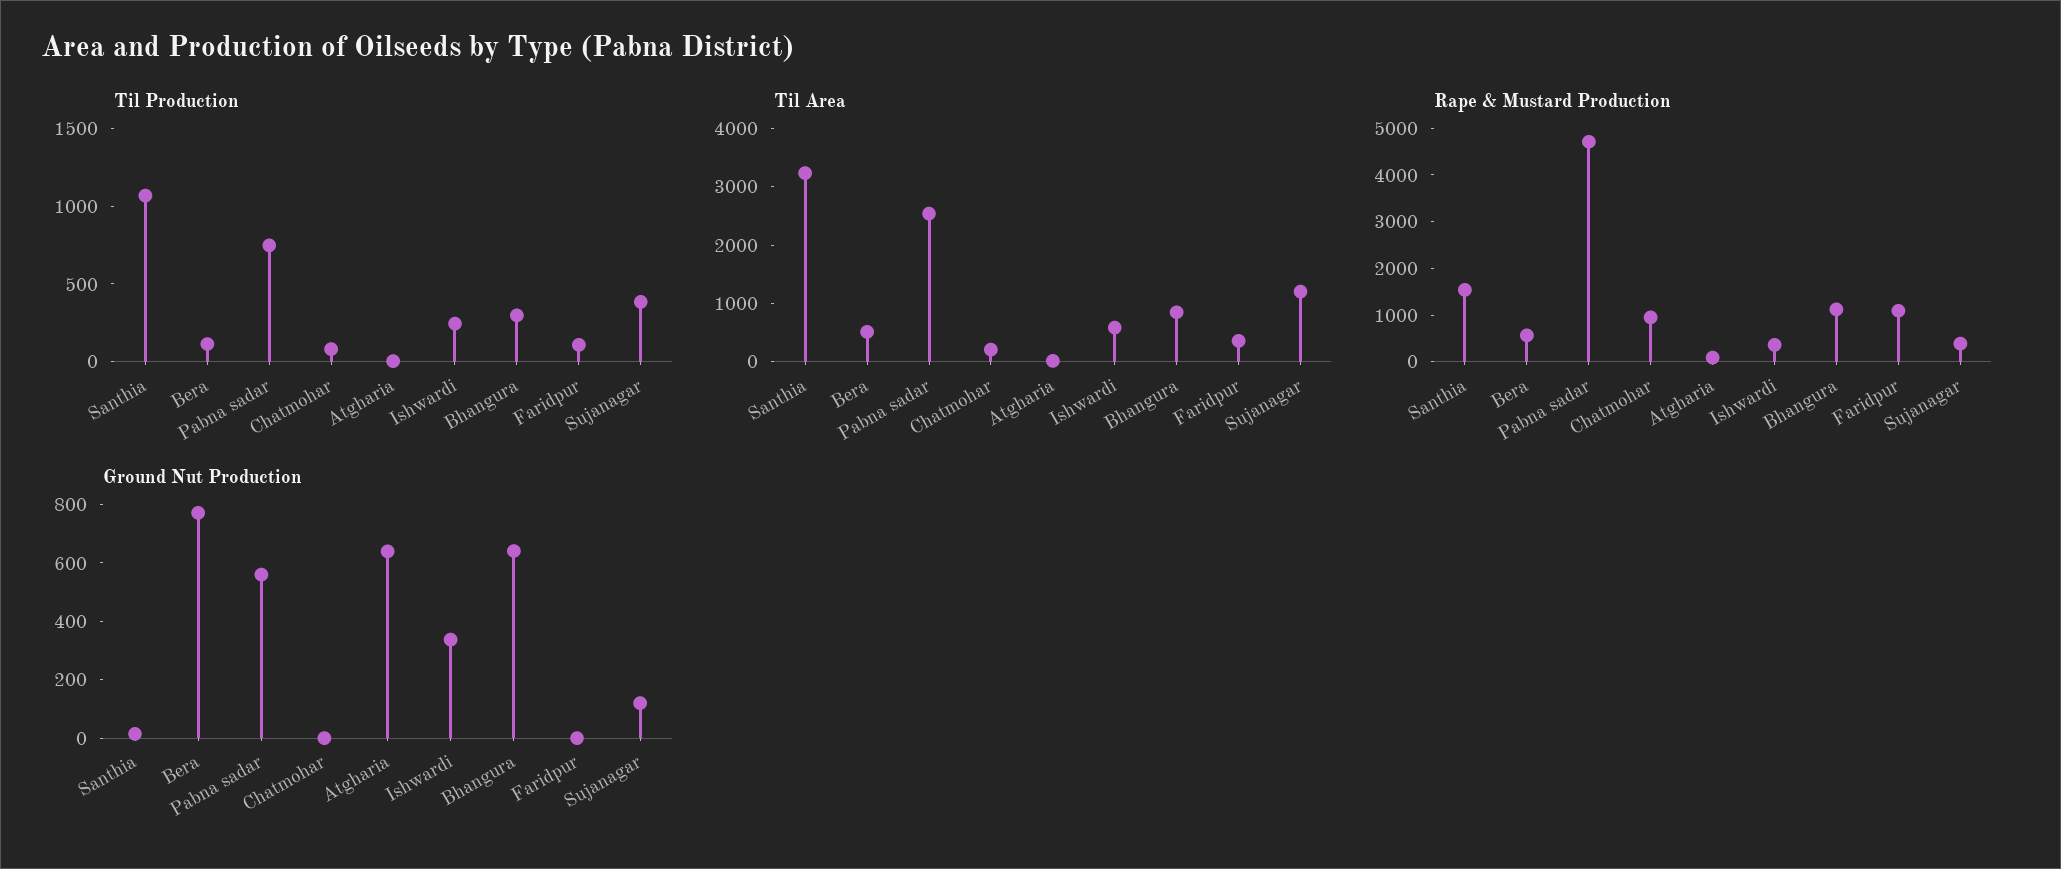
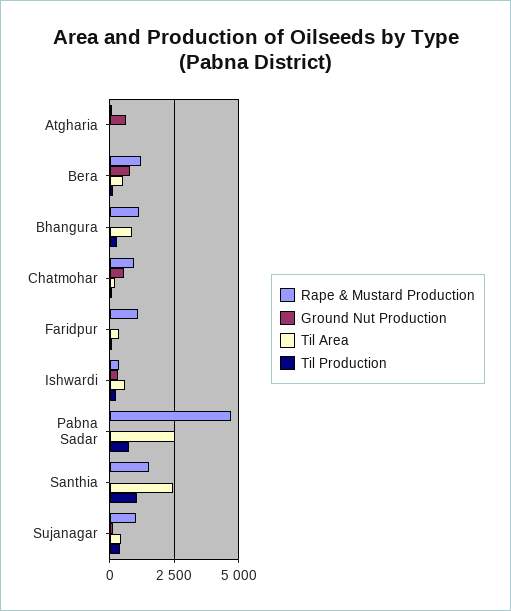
Til Area, Santhia: 3200 -> 2500
Til Area, Sujanagar: 1200 -> 500
Rape & Mustard Production, Bera: 600 -> 1250
Rape & Mustard Production, Sujanagar: 400 -> 1000
Ground Nut Production, Pabna sadar: 550 -> 0
Ground Nut Production, Chatmohar: 0 -> 500
Ground Nut Production, Bhangura: 650 -> 0

